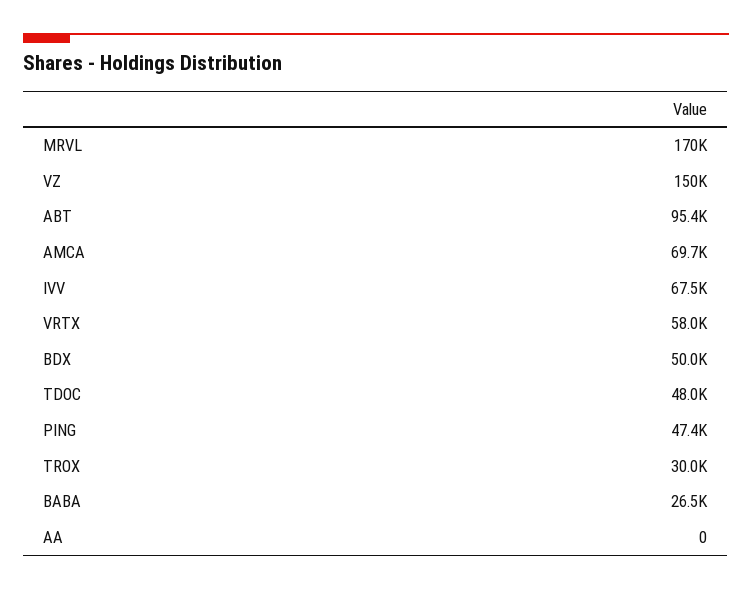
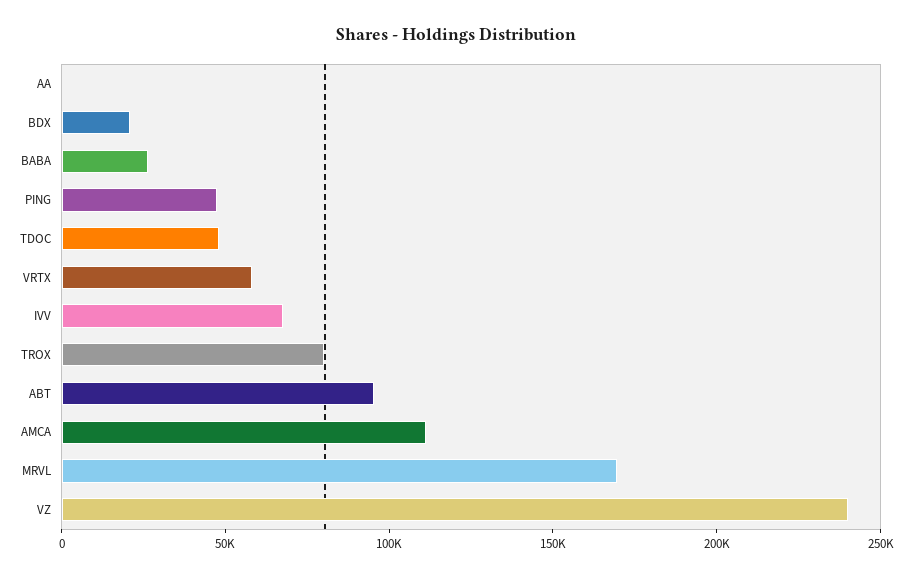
VZ: 150000 -> 240000
AMCA: 69700 -> 110000
BDX: 50000 -> 20000
TROX: 30000 -> 80000

